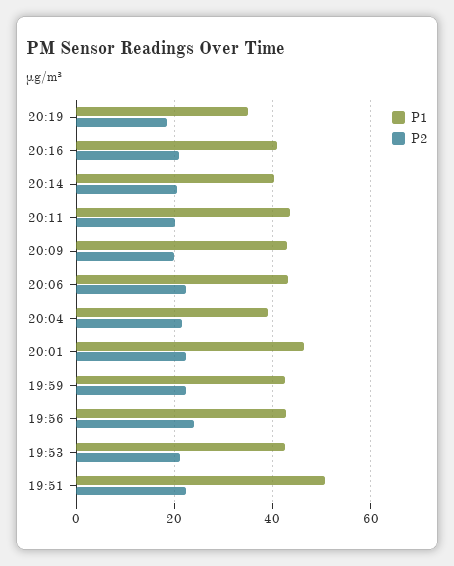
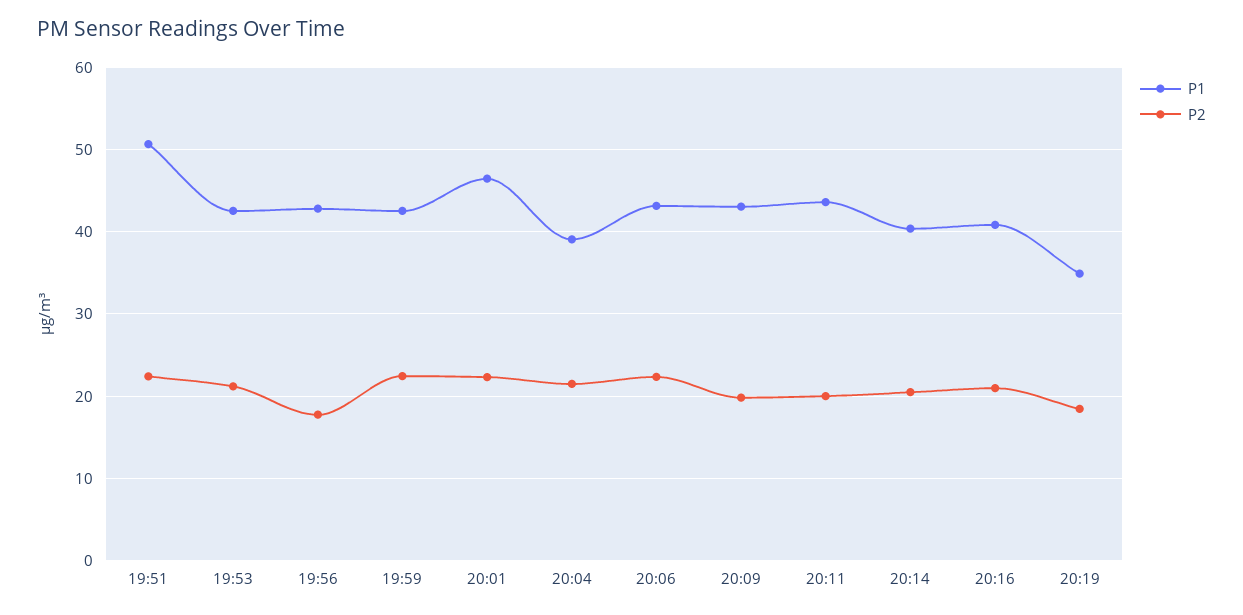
P2, 19:56: 24 -> 18

